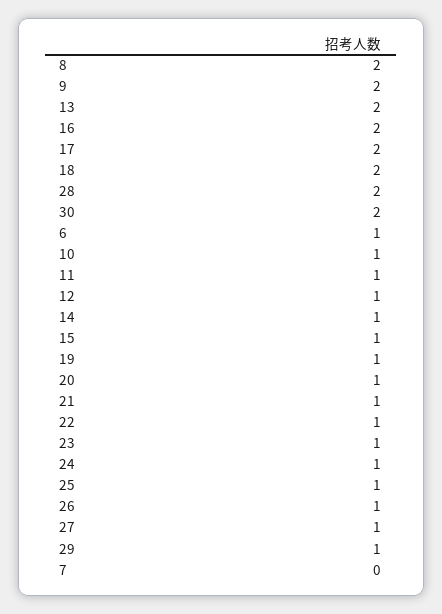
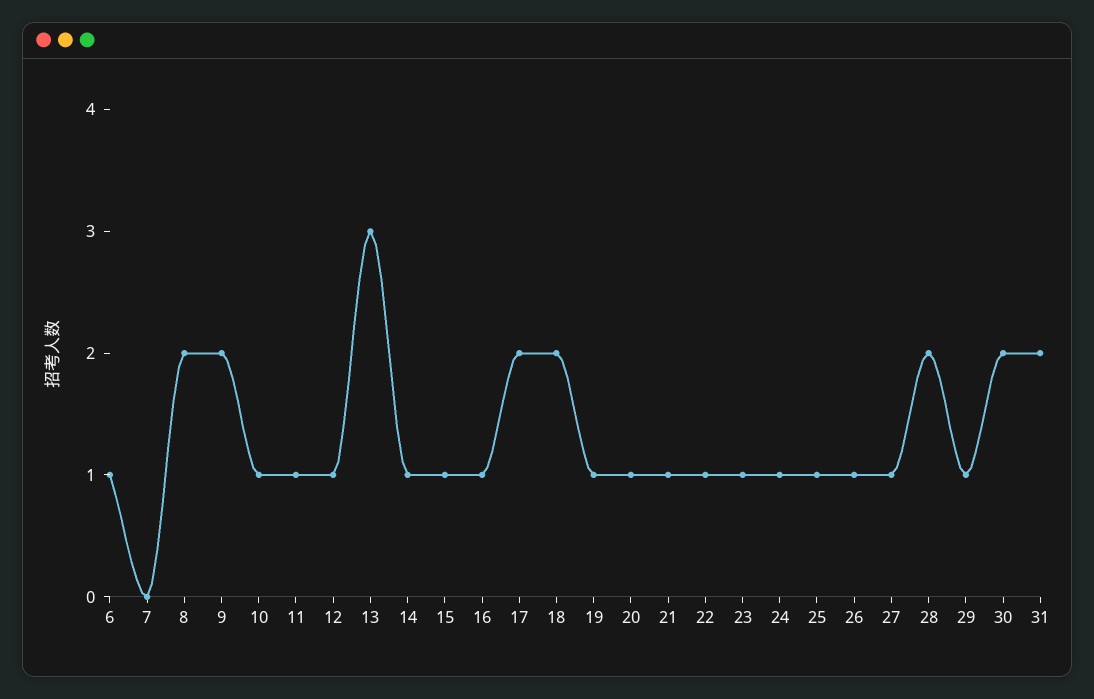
13: 2 -> 3
16: 2 -> 1
31: none -> 2

